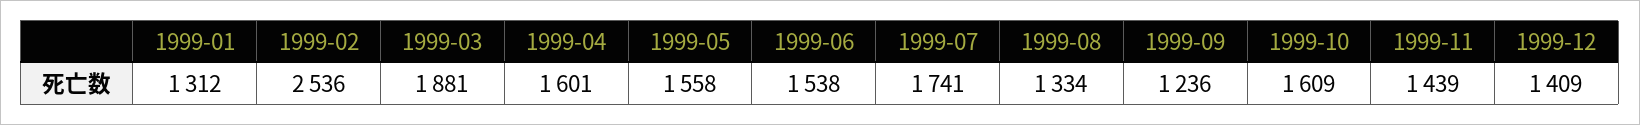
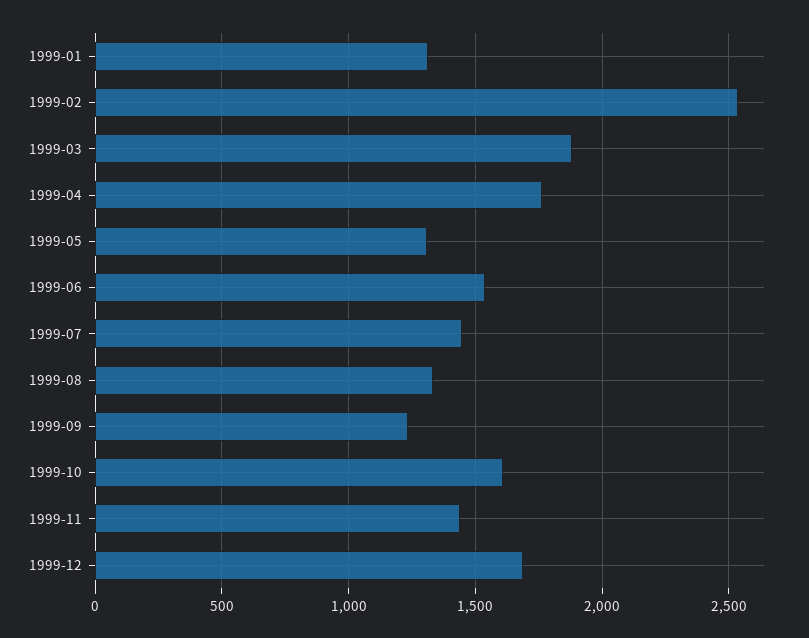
1999-04: 1601 -> 1750
1999-05: 1558 -> 1300
1999-07: 1741 -> 1450
1999-12: 1409 -> 1700

